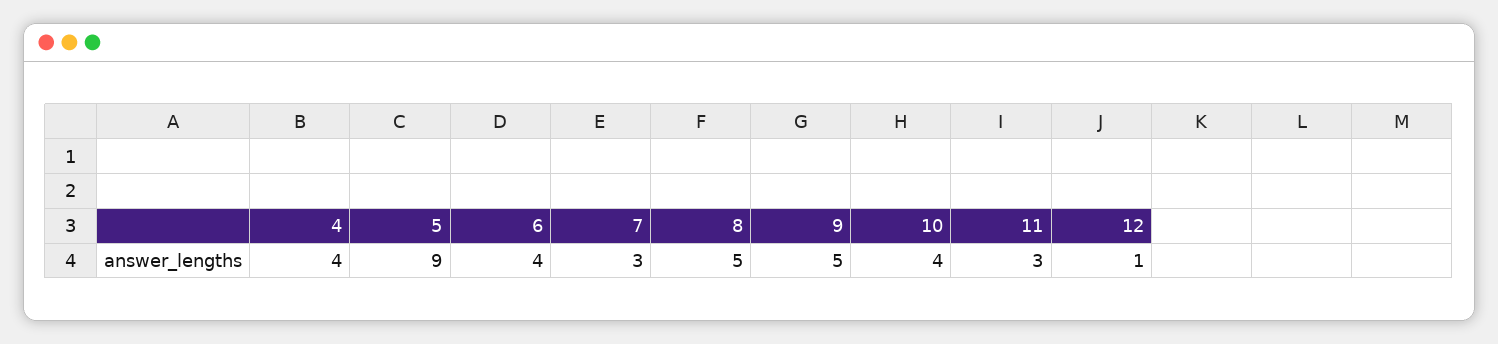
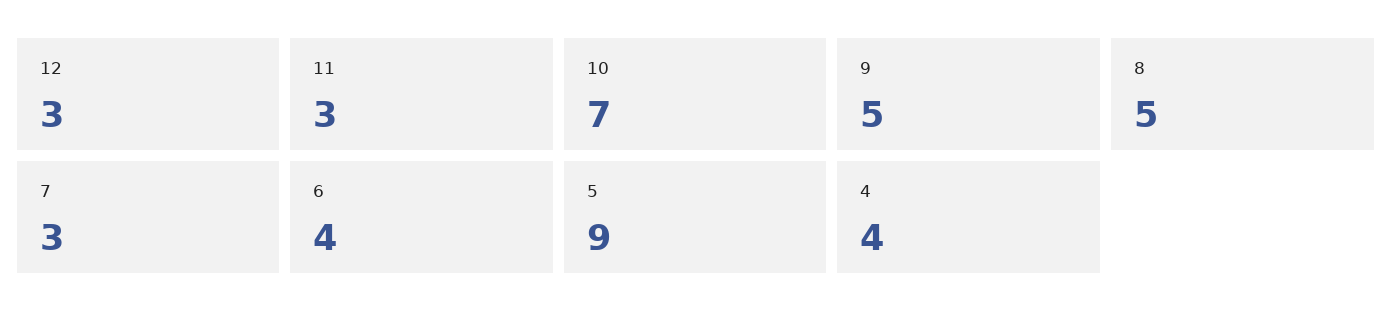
10: 4 -> 7
12: 1 -> 3

